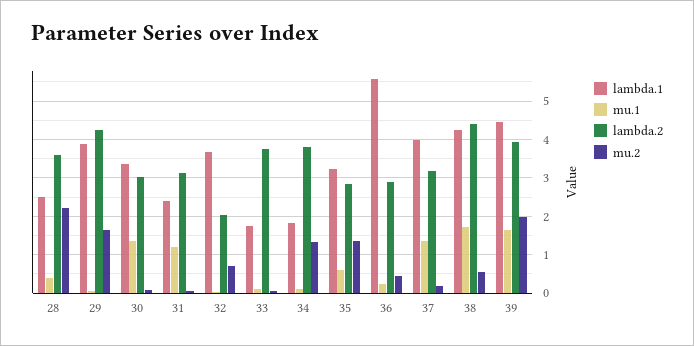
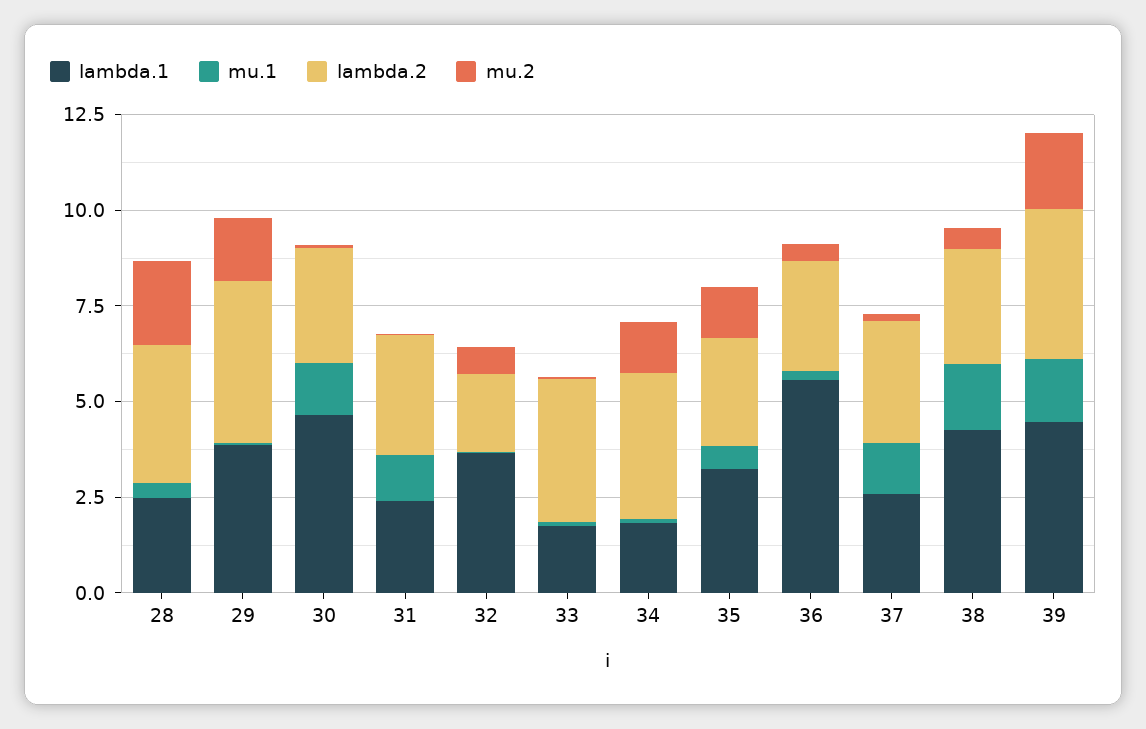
lambda.1, 30: 3.4 -> 4.5
lambda.1, 37: 4 -> 2.5
lambda.2, 38: 4.4 -> 3

